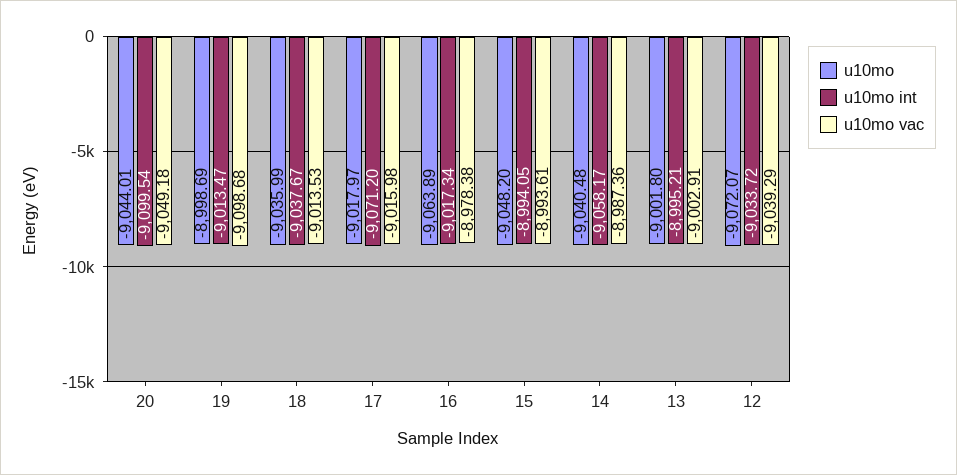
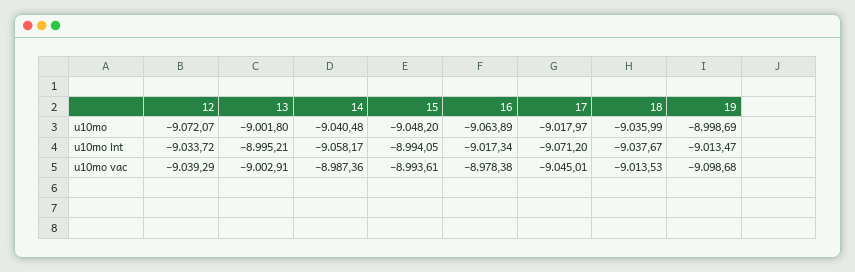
u10mo, 20: -9044.01 -> none
u10mo int, 20: -9099.54 -> none
u10mo vac, 20: -9049.18 -> none
u10mo vac, 17: -9015.98 -> -9045.01

